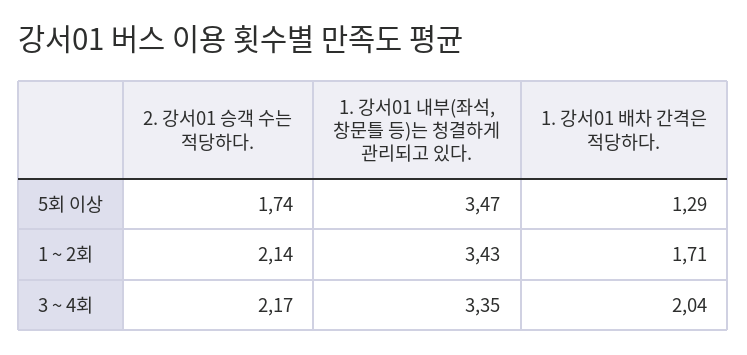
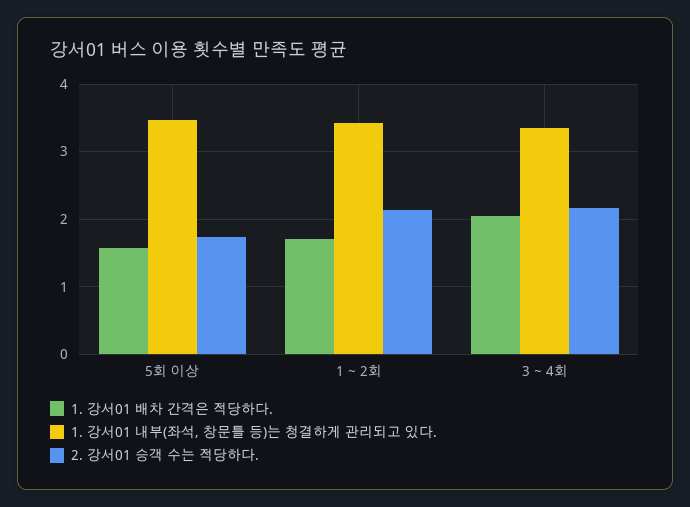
1. 강서01 배차 간격은 적당하다., 5회 이상: 1.29 -> 1.6

